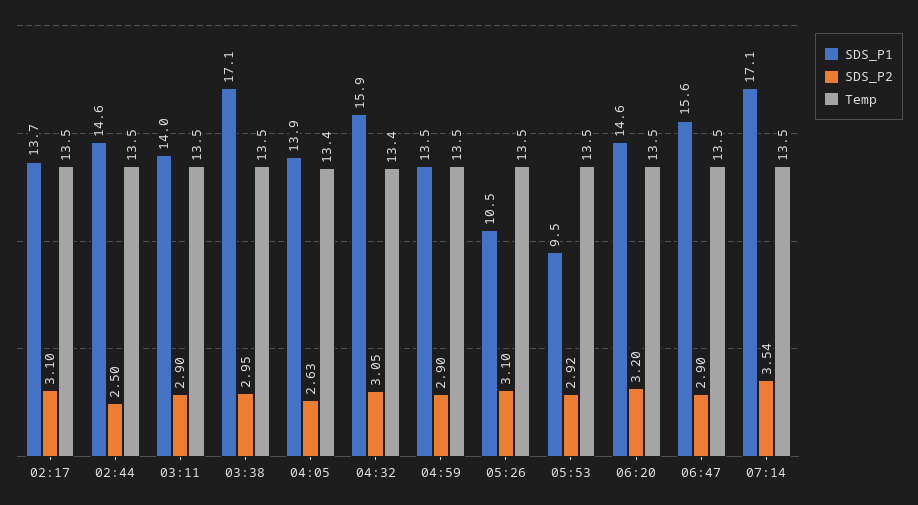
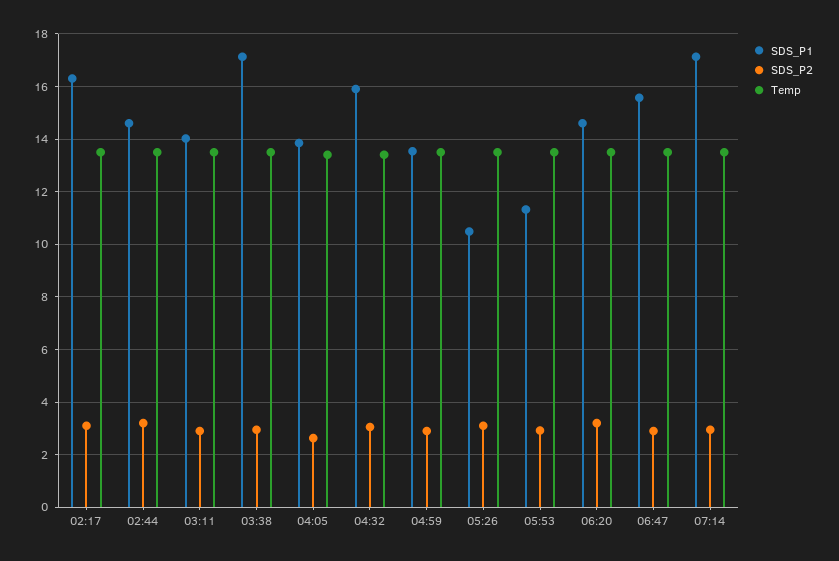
SDS_P1, 02:17: 13.7 -> 16.25
SDS_P2, 02:44: 2.5 -> 3.25
SDS_P1, 05:53: 9.5 -> 11.25
SDS_P2, 07:14: 3.54 -> 3

